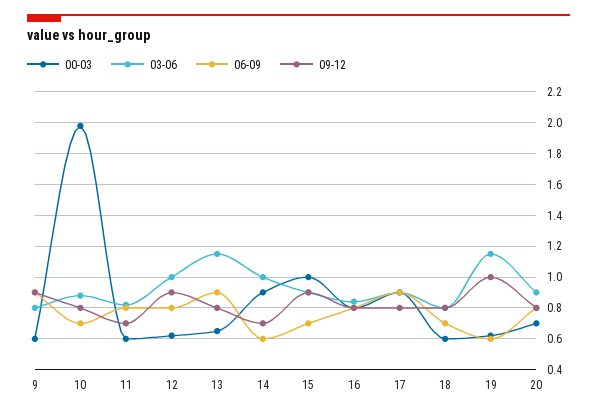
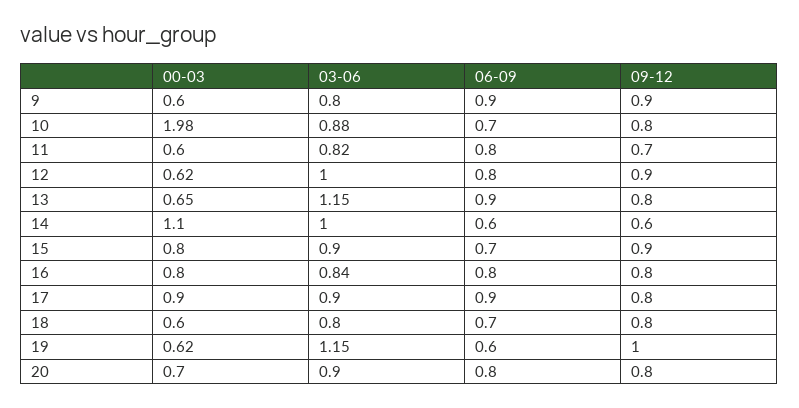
00-03, 14: 0.9 -> 1.1
09-12, 14: 0.7 -> 0.6
00-03, 15: 1 -> 0.8

